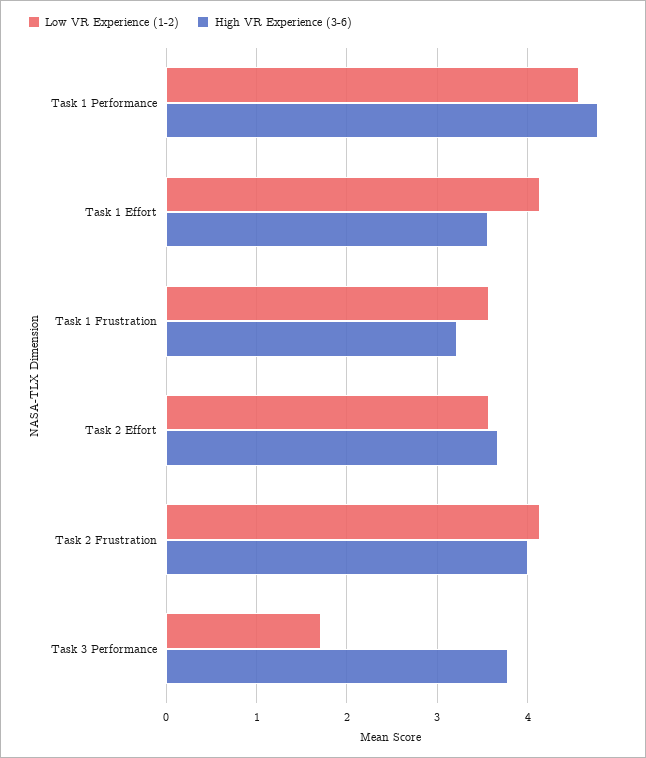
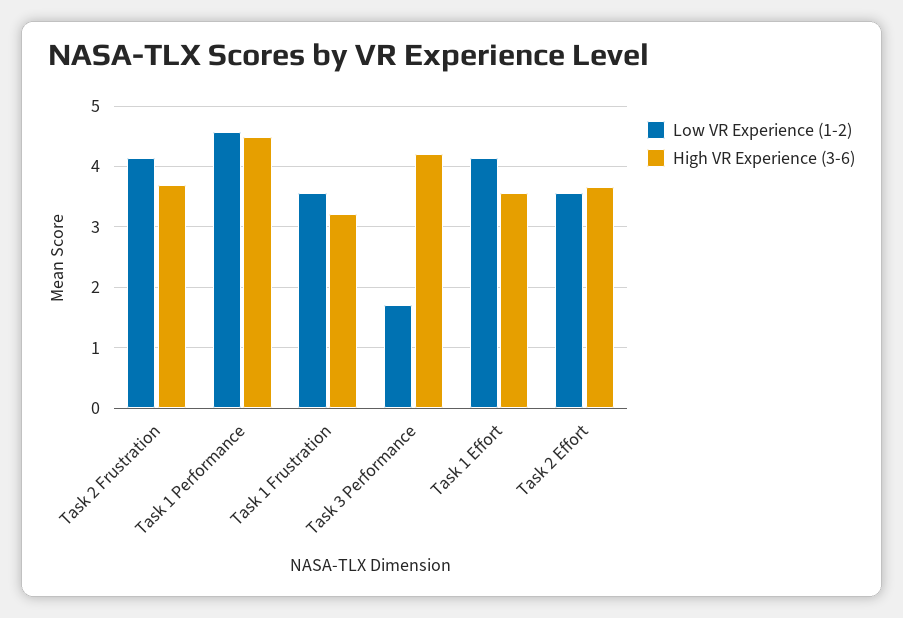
High VR Experience (3-6), Task 1 Performance: 4.8 -> 4.5
High VR Experience (3-6), Task 2 Frustration: 4 -> 3.7
High VR Experience (3-6), Task 3 Performance: 3.8 -> 4.2

